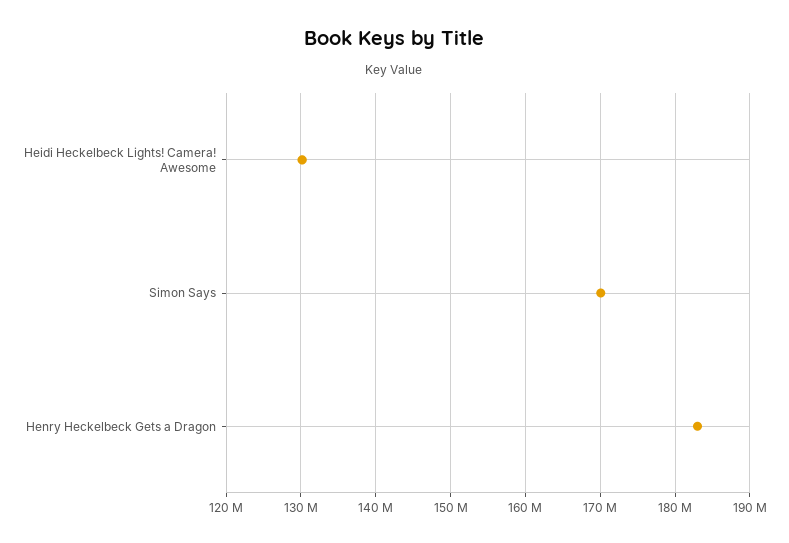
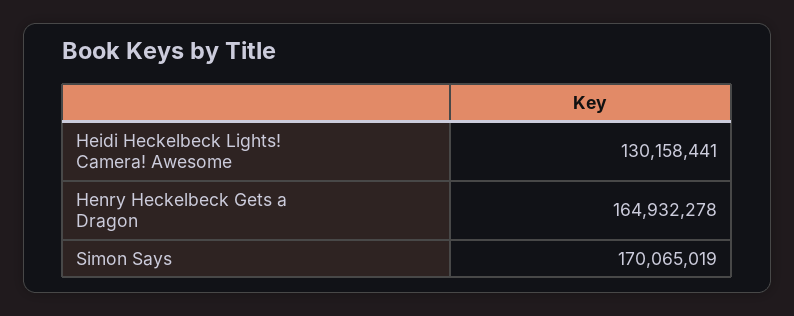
Henry Heckelbeck Gets a Dragon: 183000000 -> 164932278

